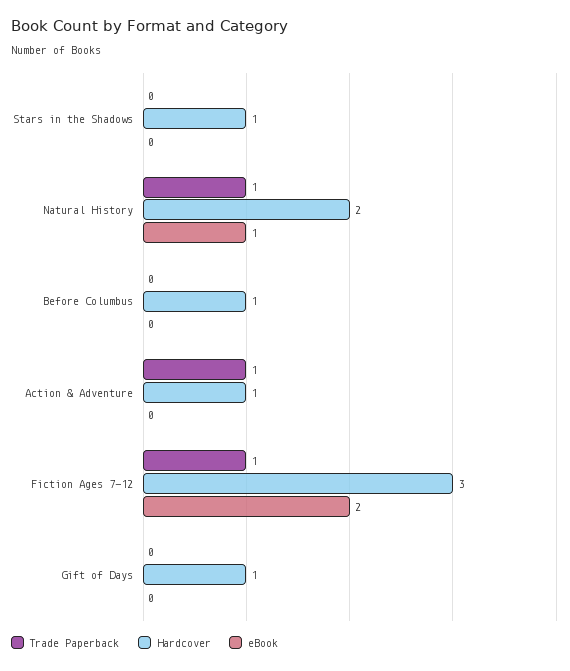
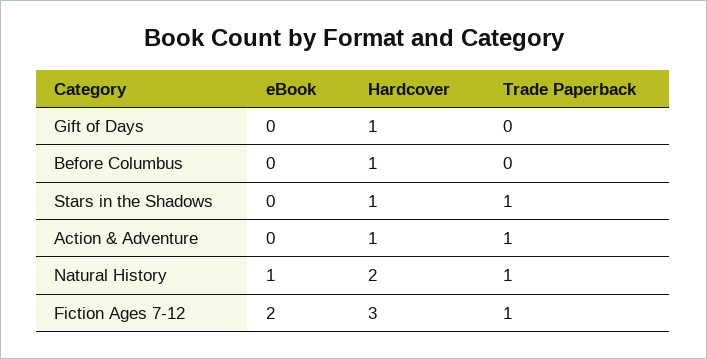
Trade Paperback, Stars in the Shadows: 0 -> 1

